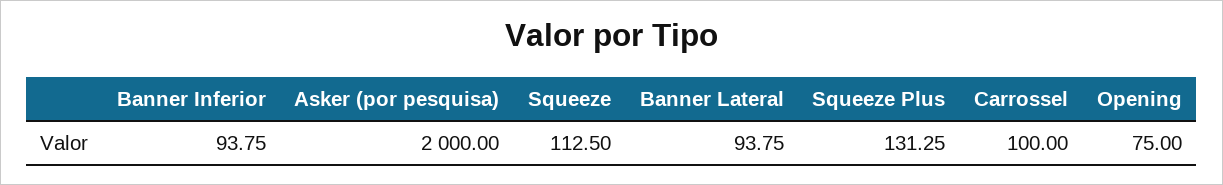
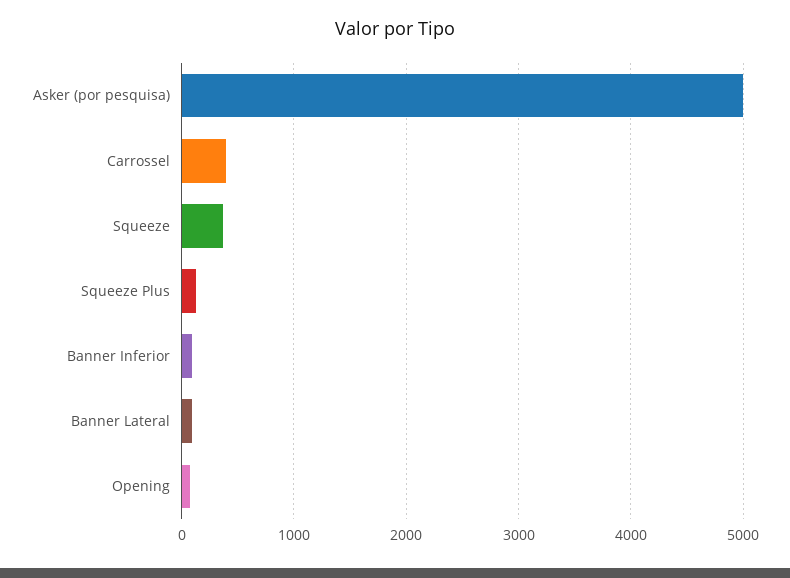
Asker (por pesquisa): 2000 -> 5000
Squeeze: 112.5 -> 400
Carrossel: 100 -> 400

